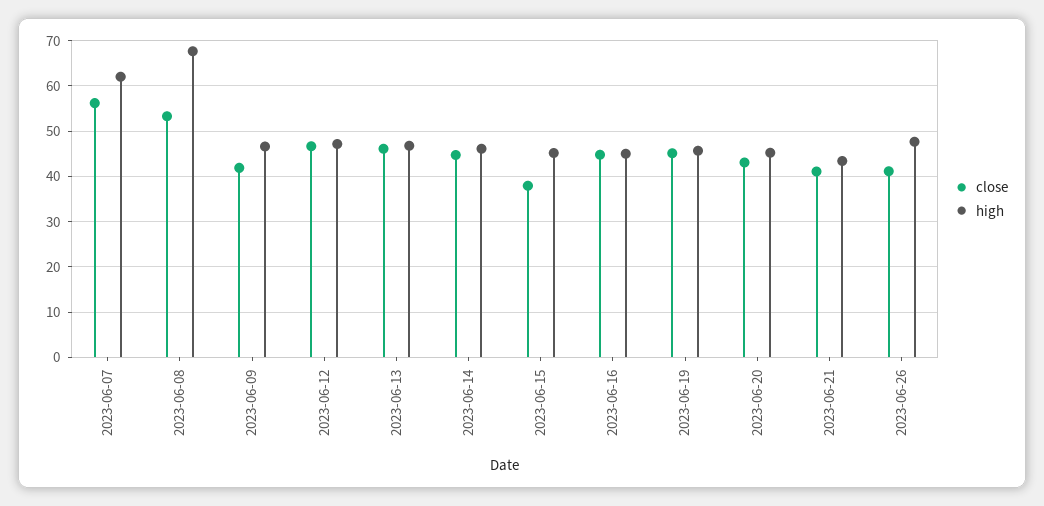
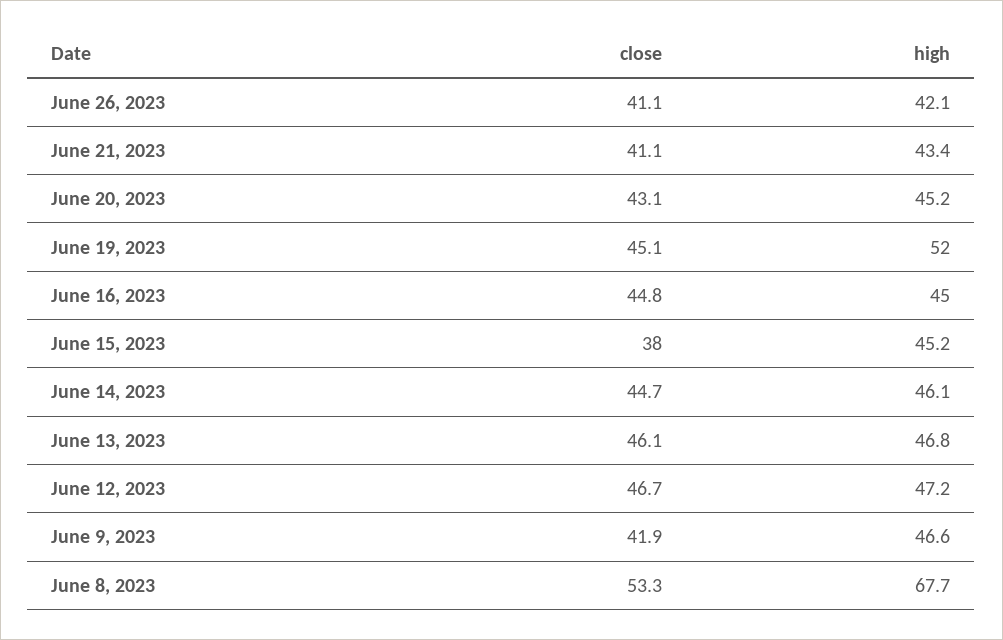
close, 2023-06-07: 56 -> none
high, 2023-06-07: 62 -> none
high, 2023-06-19: 46 -> 52
high, 2023-06-26: 48 -> 42.1

